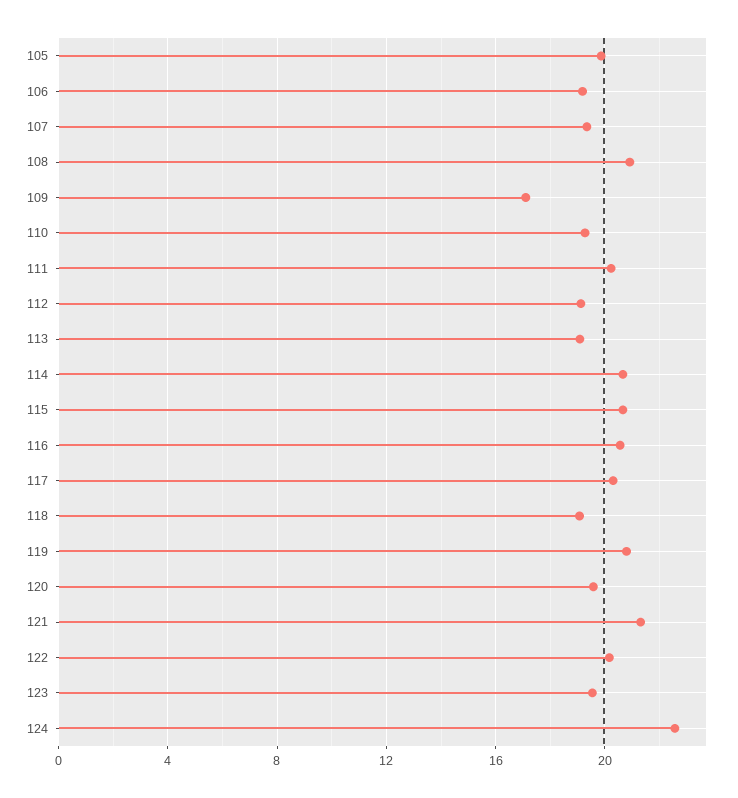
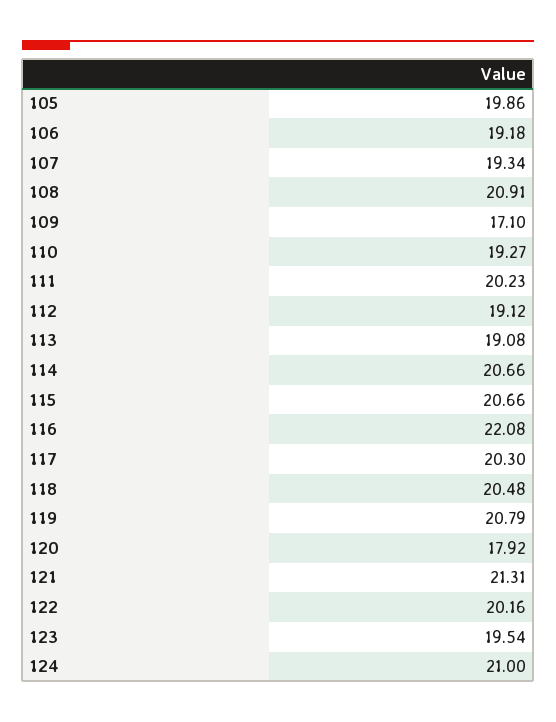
116: 20.5 -> 22.08
118: 19 -> 20.48
120: 19.5 -> 17.92
124: 22.5 -> 21

